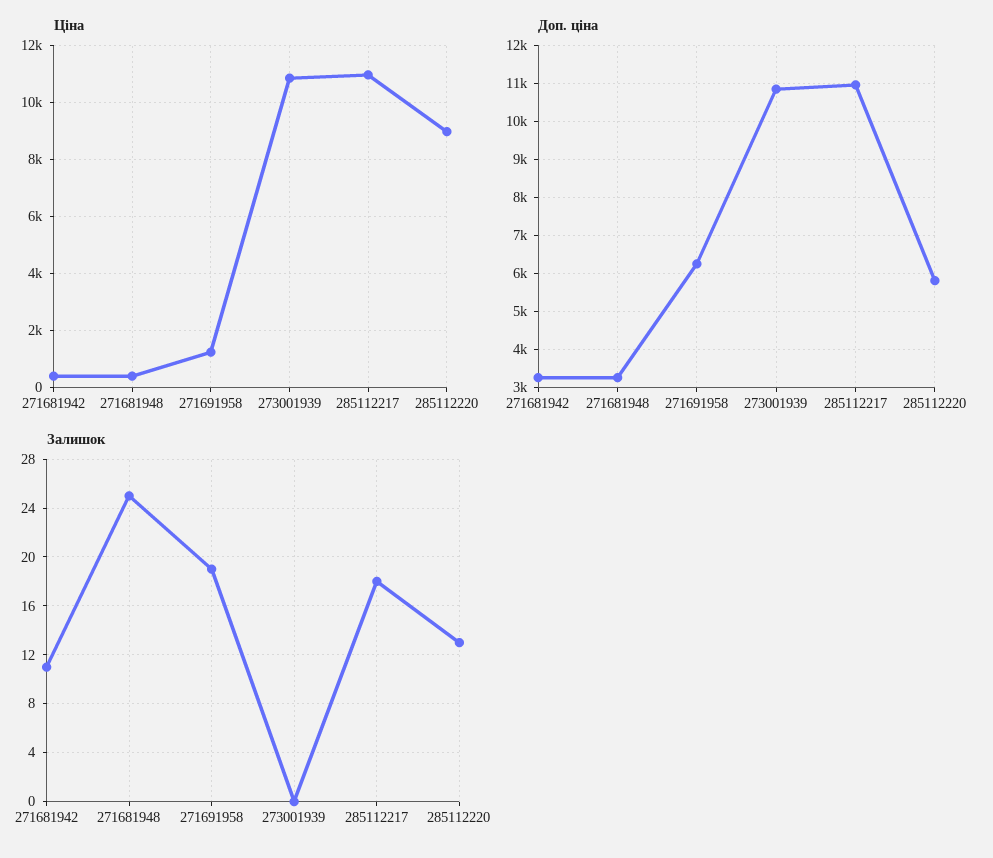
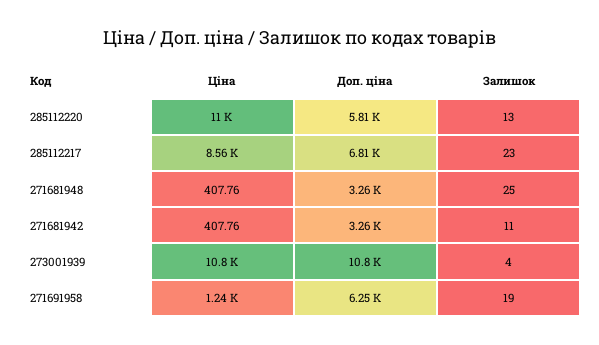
Ціна, 285112217: 11000 -> 8560
Ціна, 285112220: 9000 -> 11000
Доп. ціна, 285112217: 11000 -> 6810
Залишок, 273001939: 0 -> 4
Залишок, 285112217: 18 -> 23

